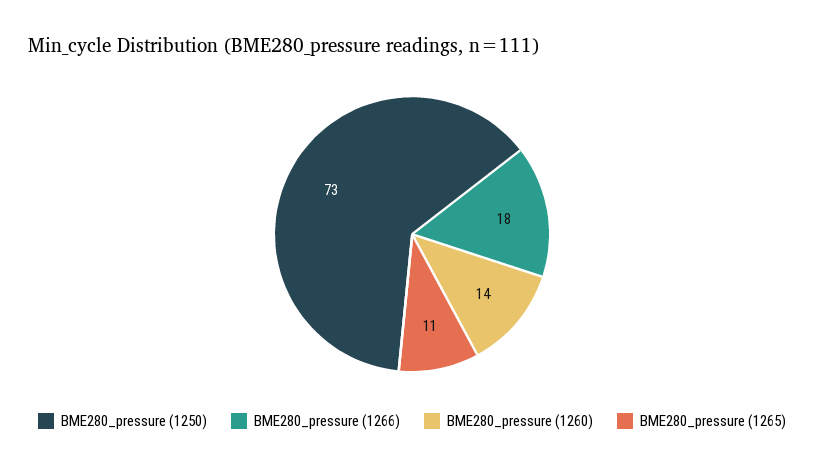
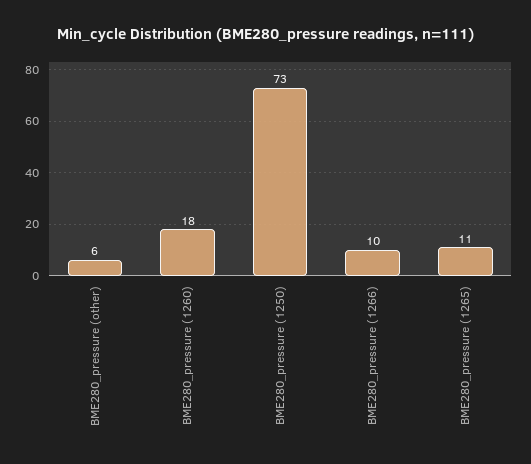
BME280_pressure (1266): 18 -> 10
BME280_pressure (1260): 14 -> 18
BME280_pressure (other): none -> 6

